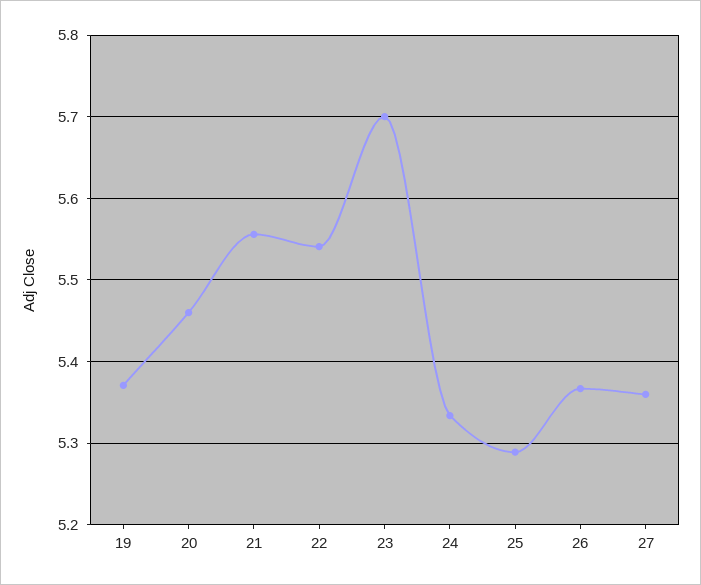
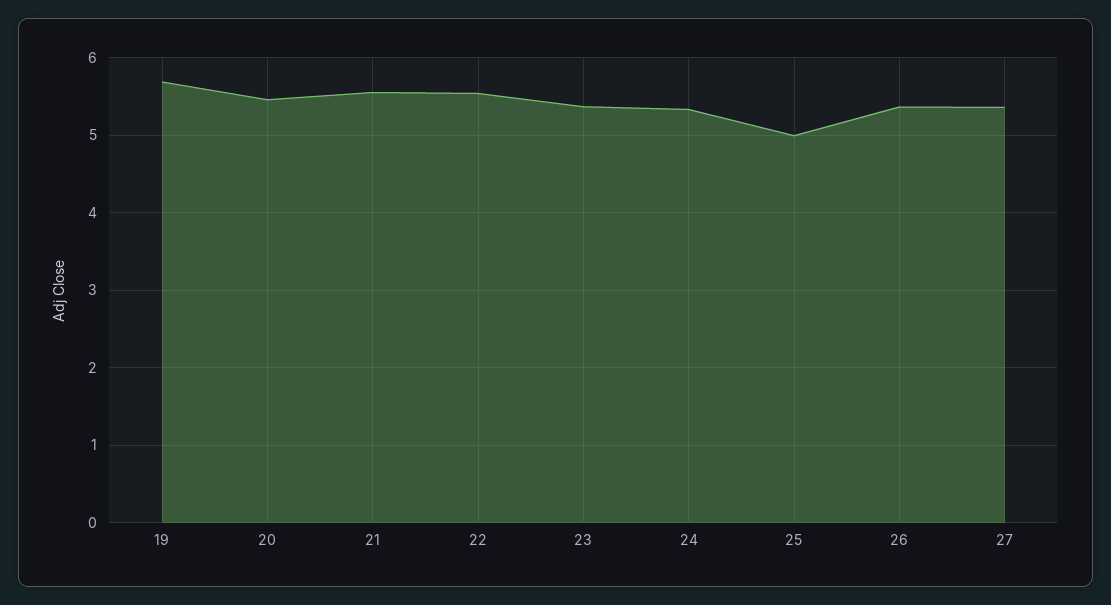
19: 5.37 -> 5.7
23: 5.7 -> 5.4
25: 5.29 -> 5

